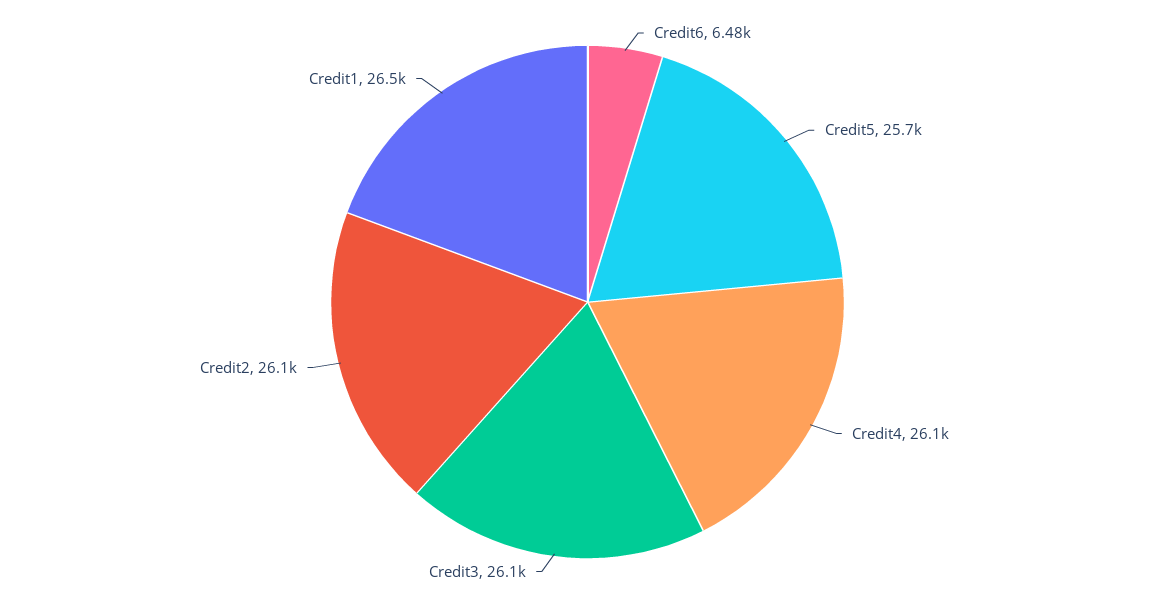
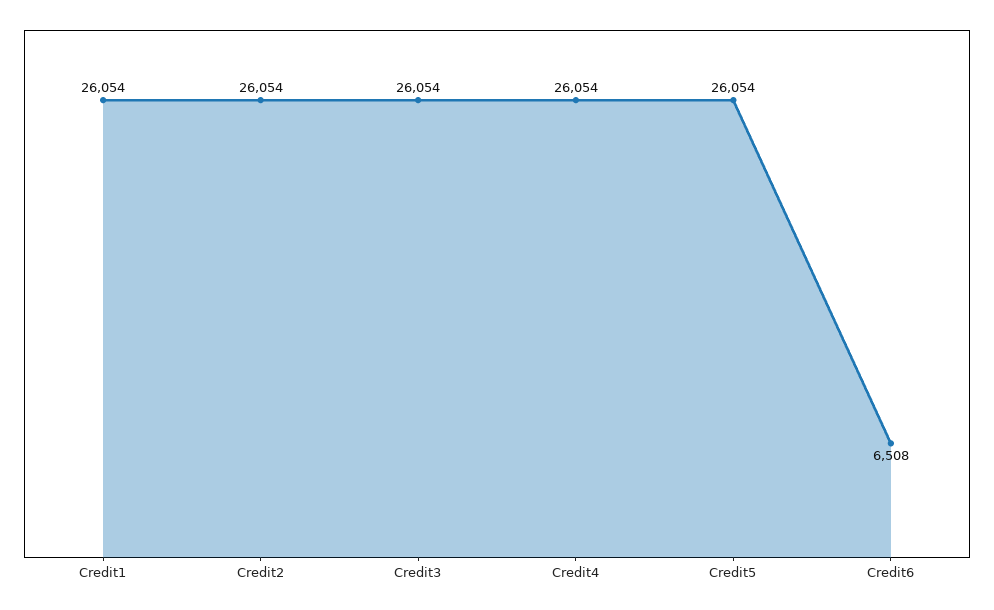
Credit6: 6480 -> 6508
Credit5: 25700 -> 26054
Credit1: 26500 -> 26054

